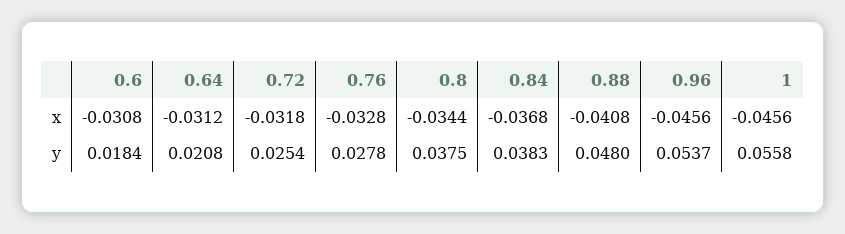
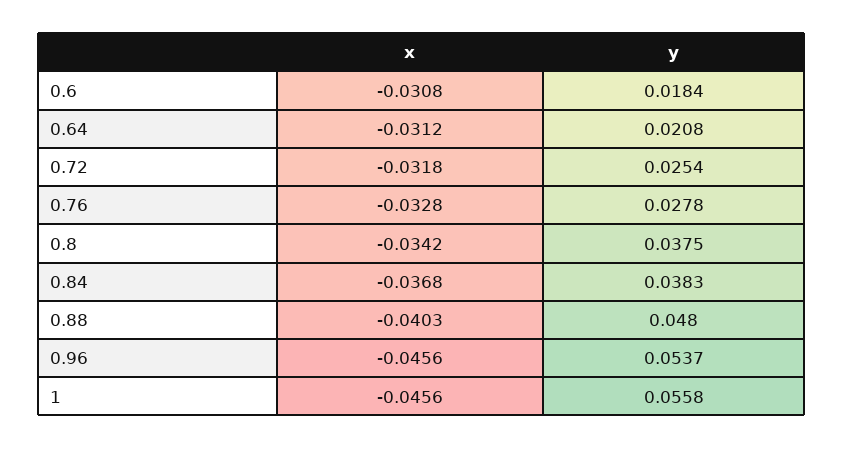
0.8, x: -0.0344 -> -0.0342
0.88, x: -0.0408 -> -0.0403

